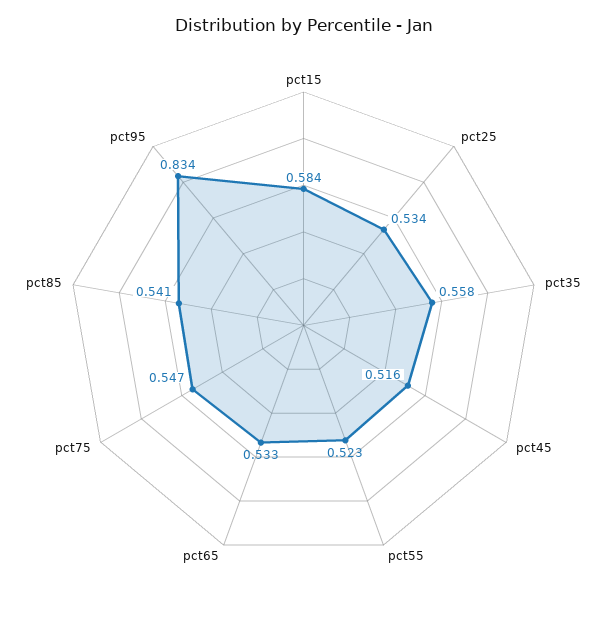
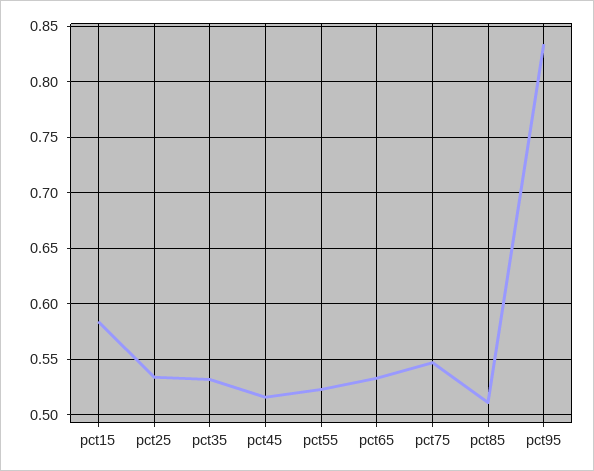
pct35: 0.558 -> 0.53
pct85: 0.541 -> 0.51

